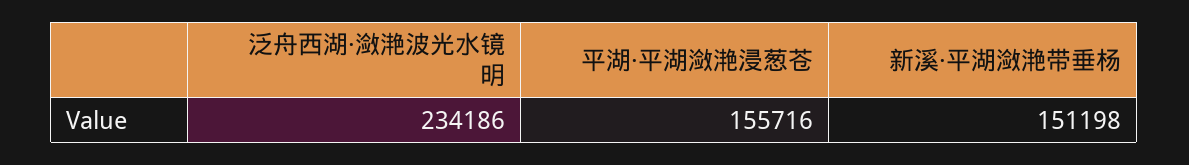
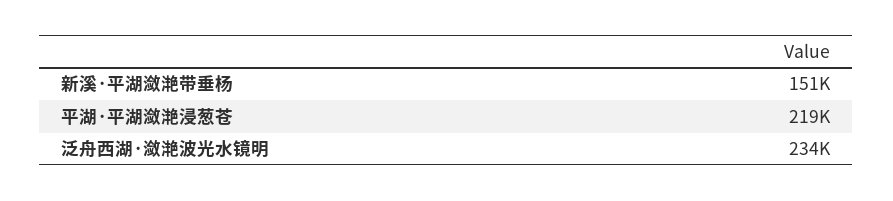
平湖·平湖潋滟浸葱苍: 155716 -> 219000

